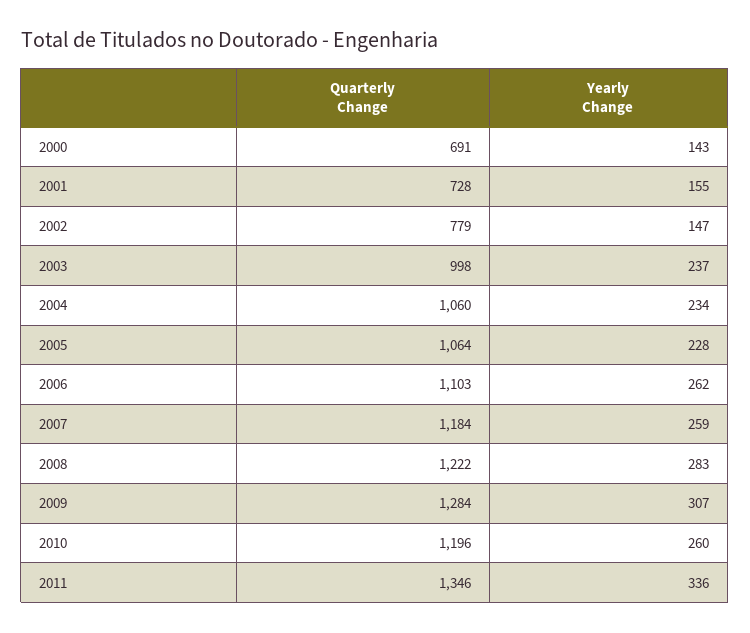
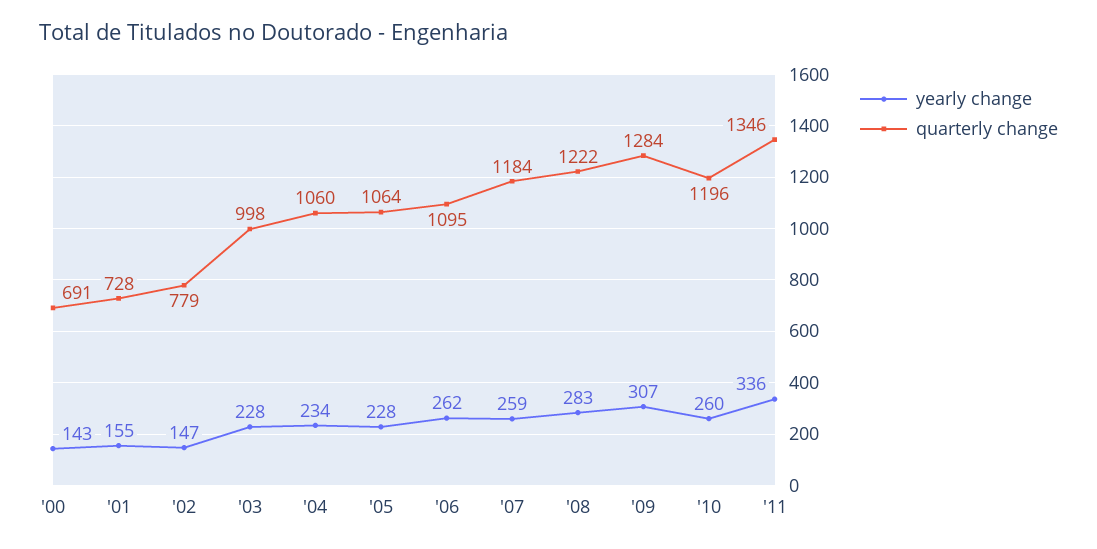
Yearly Change, 2003: 237 -> 228
Quarterly Change, 2006: 1103 -> 1095

